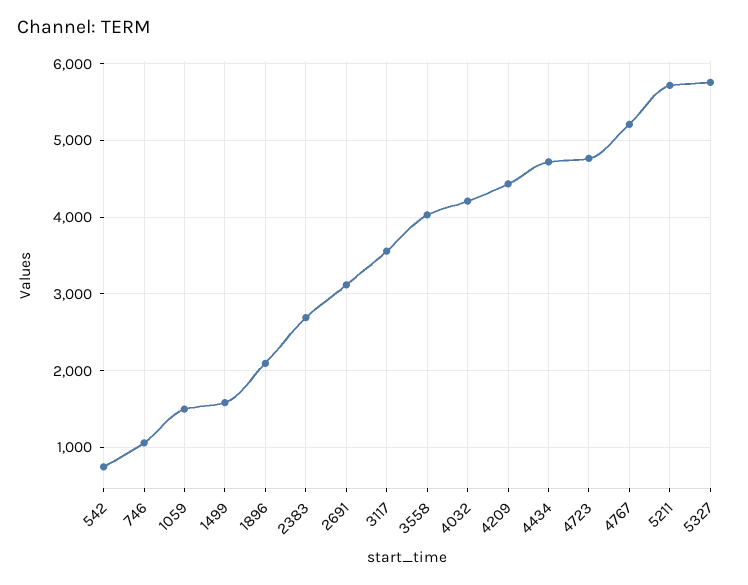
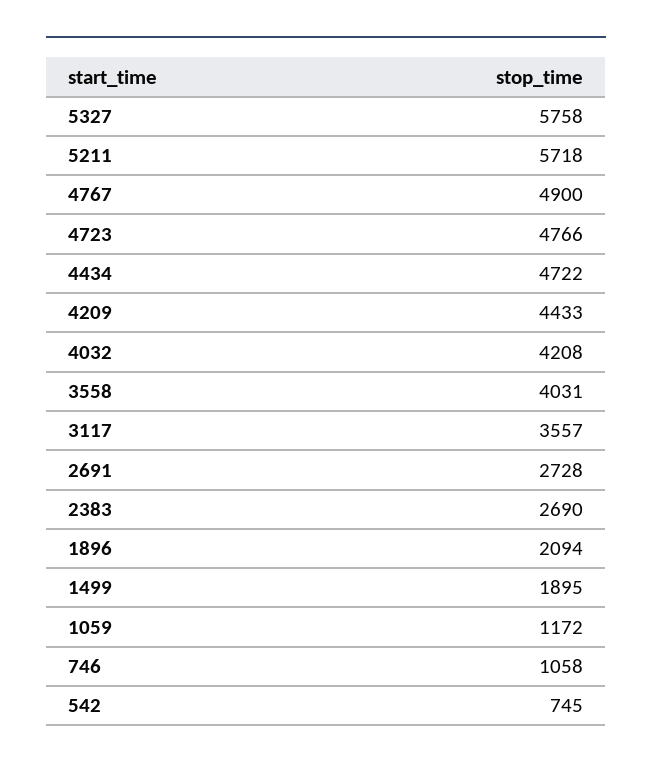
1059: 1500 -> 1172
1499: 1600 -> 1895
2691: 3100 -> 2728
4767: 5200 -> 4900

